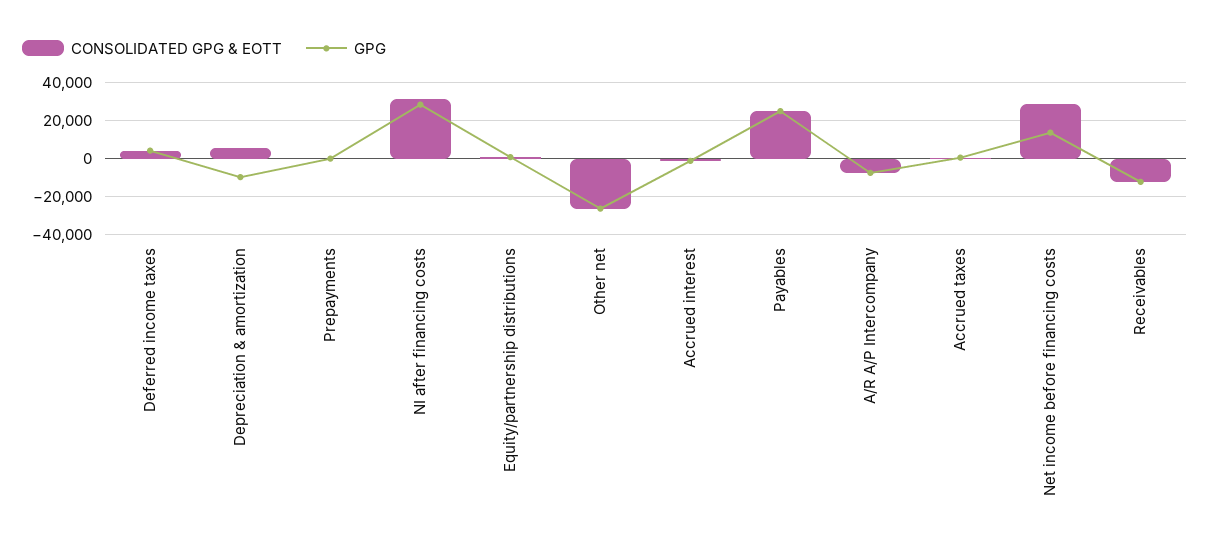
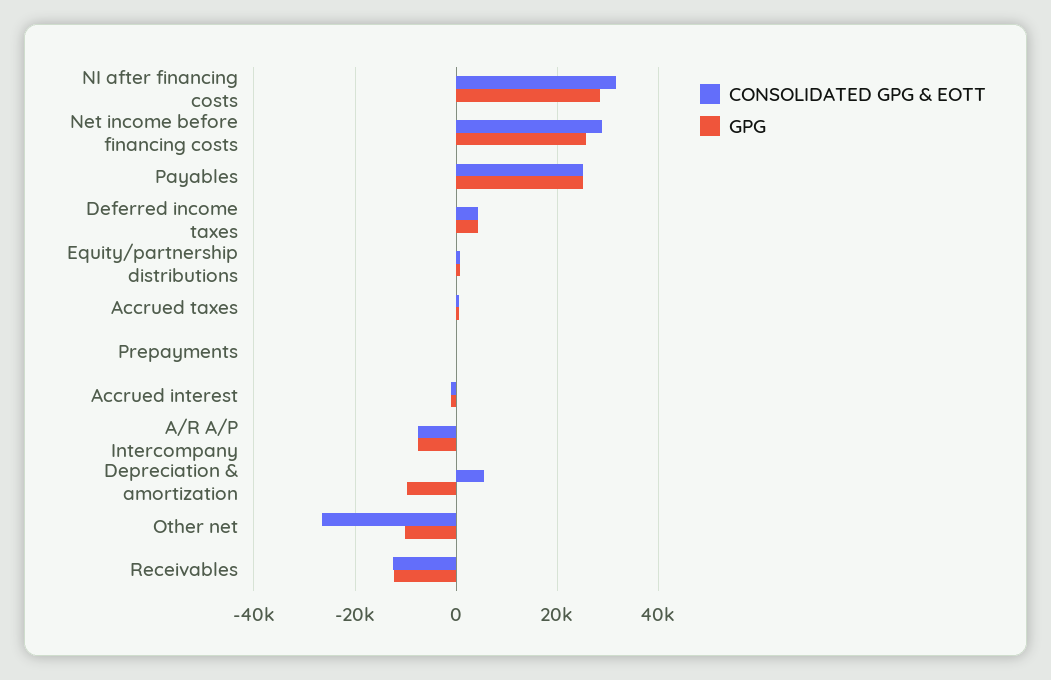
GPG, Other net: -25000 -> -10000
GPG, Net income before financing costs: 15000 -> 26000

